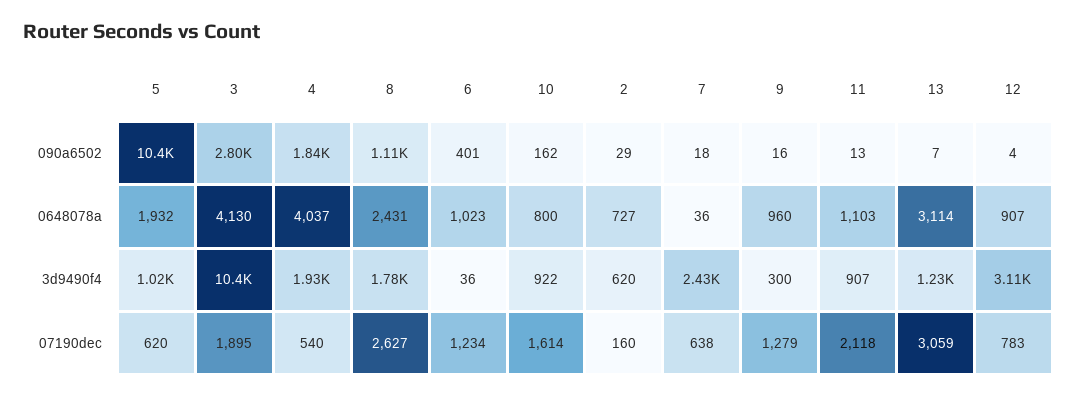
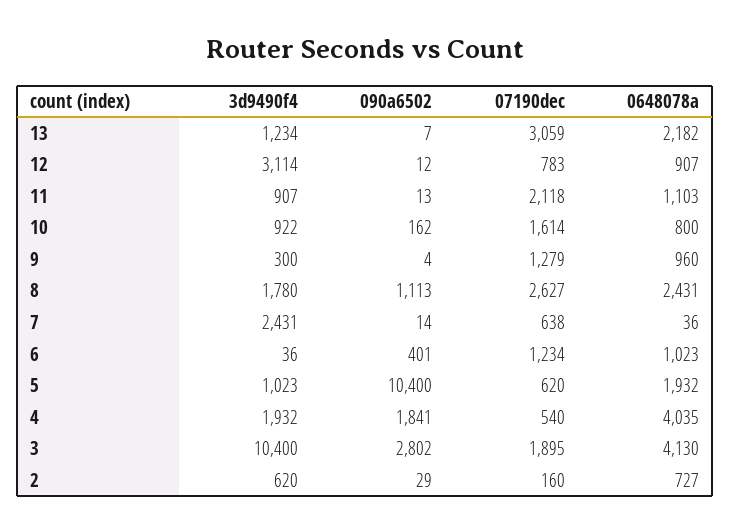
7, 090a6502: 18 -> 14
9, 090a6502: 16 -> 4
12, 090a6502: 4 -> 12
4, 0648078a: 4037 -> 4035
13, 0648078a: 3114 -> 2182

